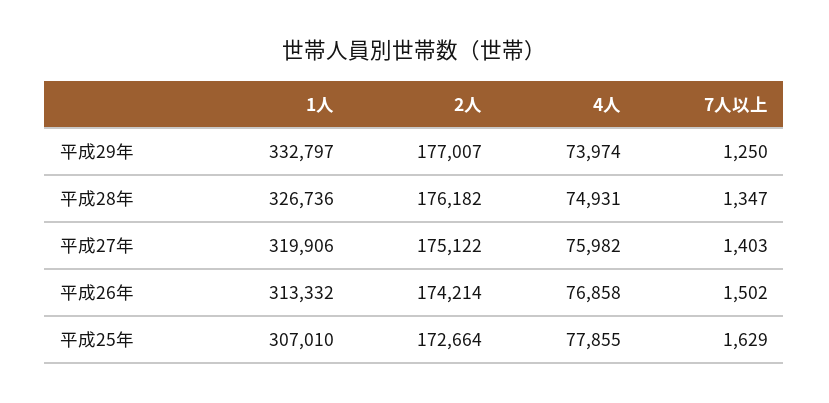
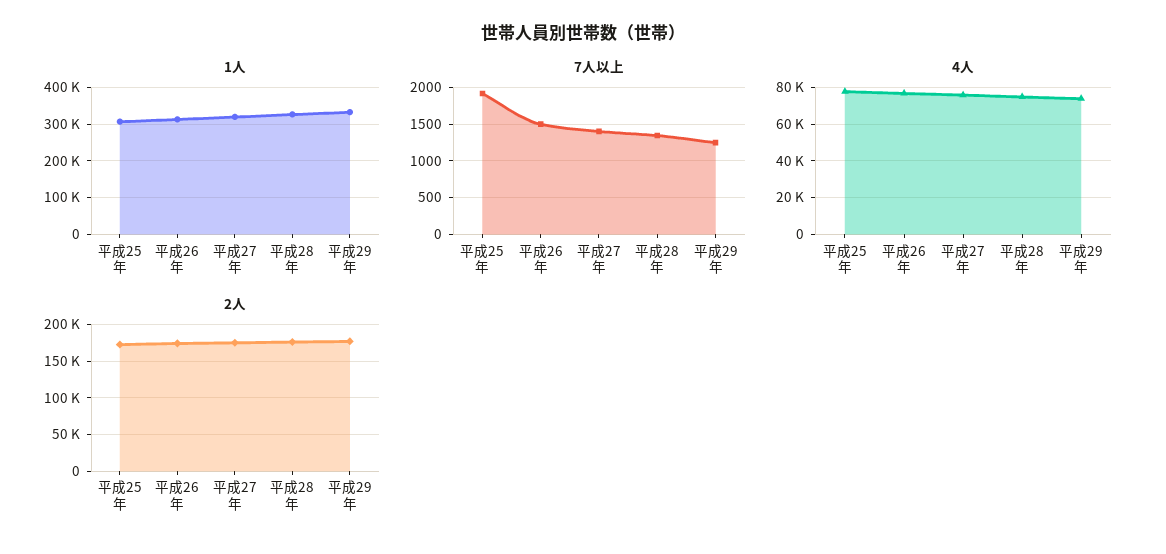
7人以上, 平成25年: 1629 -> 1900

